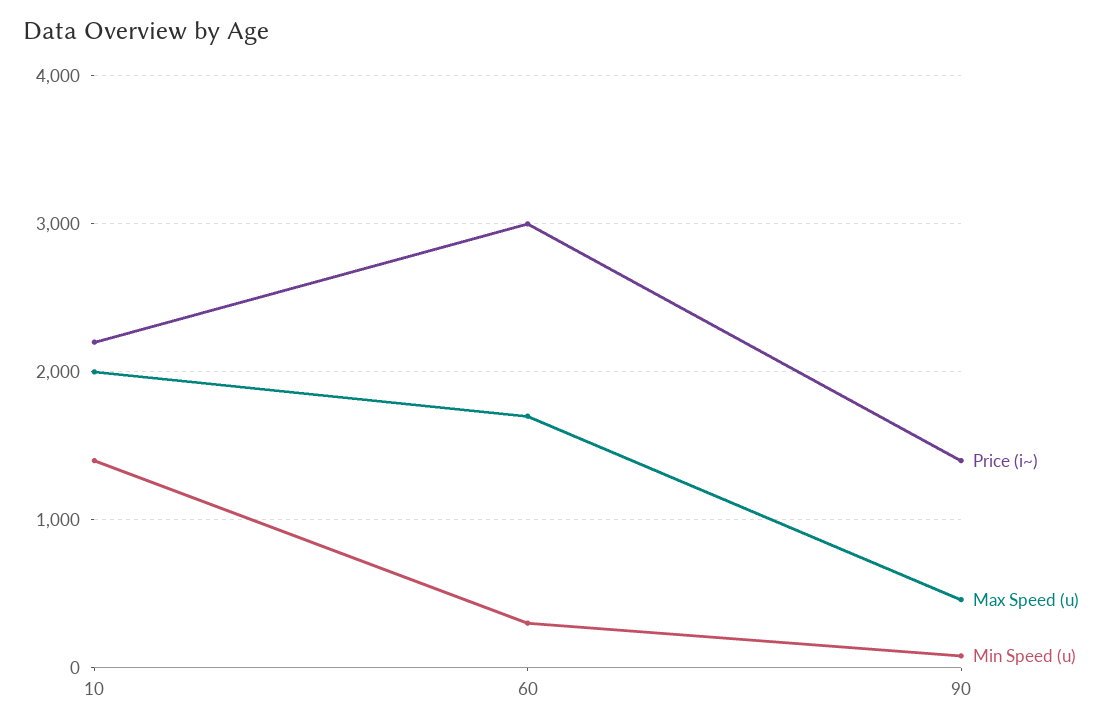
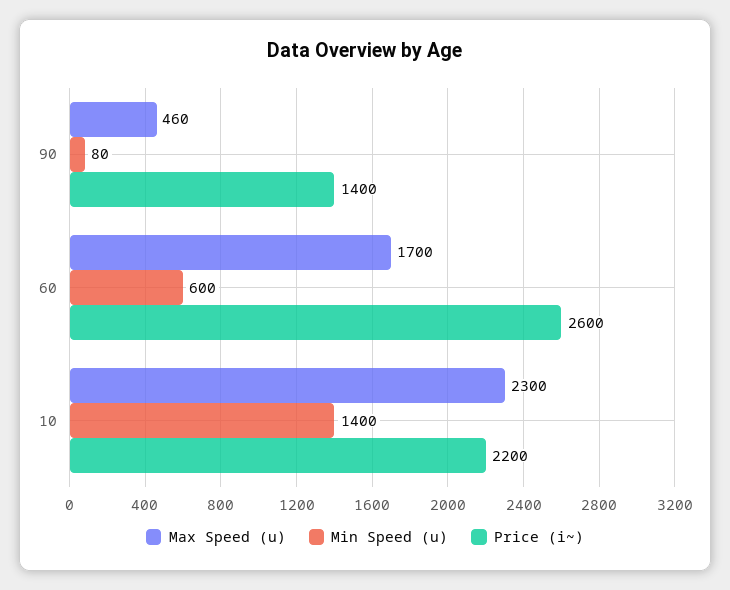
Max Speed (u), 10: 2000 -> 2300
Price (i~), 60: 3000 -> 2600
Min Speed (u), 60: 300 -> 600

